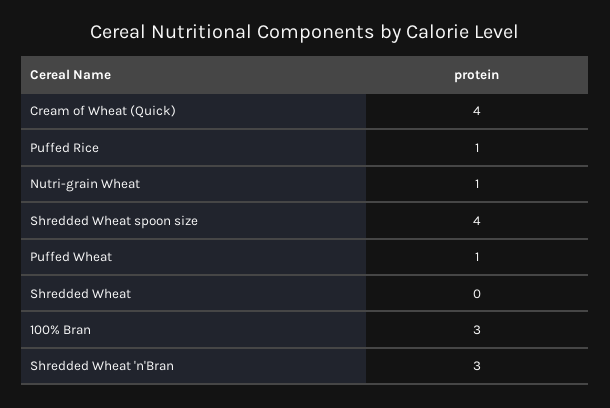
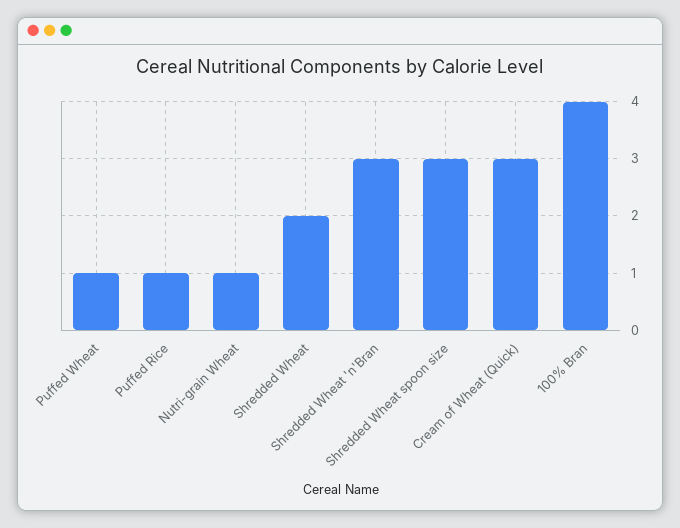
Cream of Wheat (Quick): 4 -> 3
Shredded Wheat spoon size: 4 -> 3
Shredded Wheat: 0 -> 2
100% Bran: 3 -> 4

